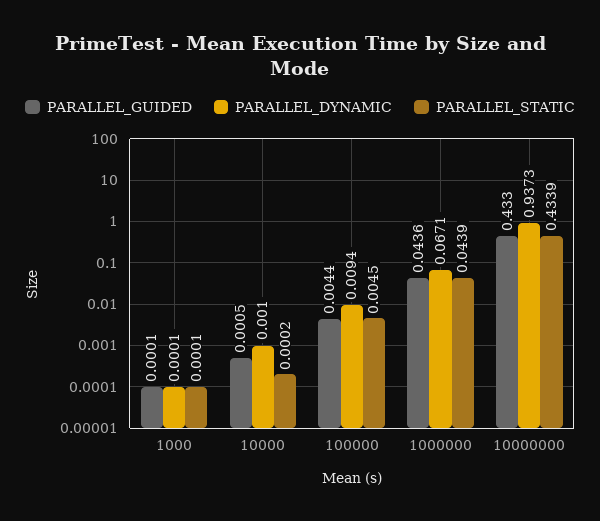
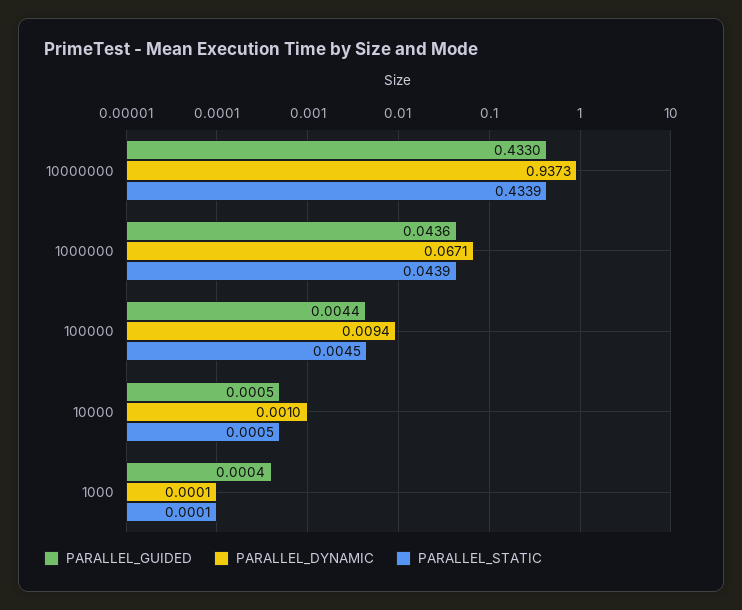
PARALLEL_GUIDED, 1000: 0.0001 -> 0.0004
PARALLEL_STATIC, 10000: 0.0002 -> 0.0005

